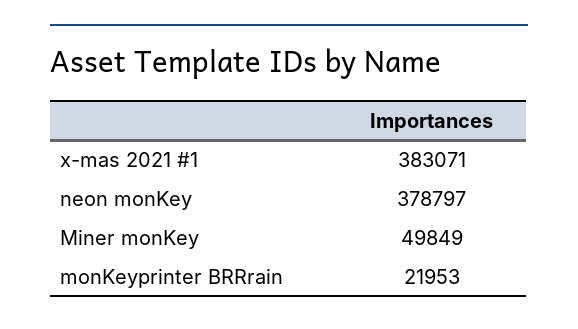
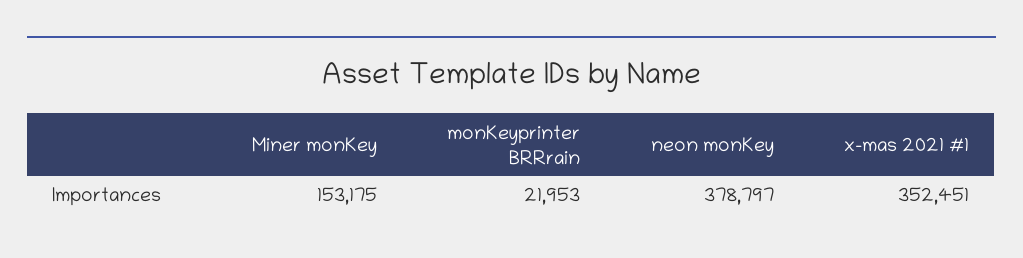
x-mas 2021 #1: 383071 -> 352451
Miner monKey: 49849 -> 153175

